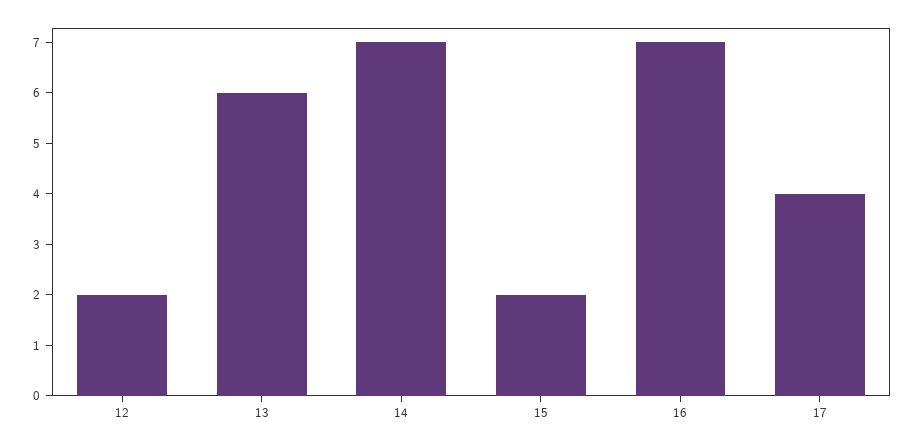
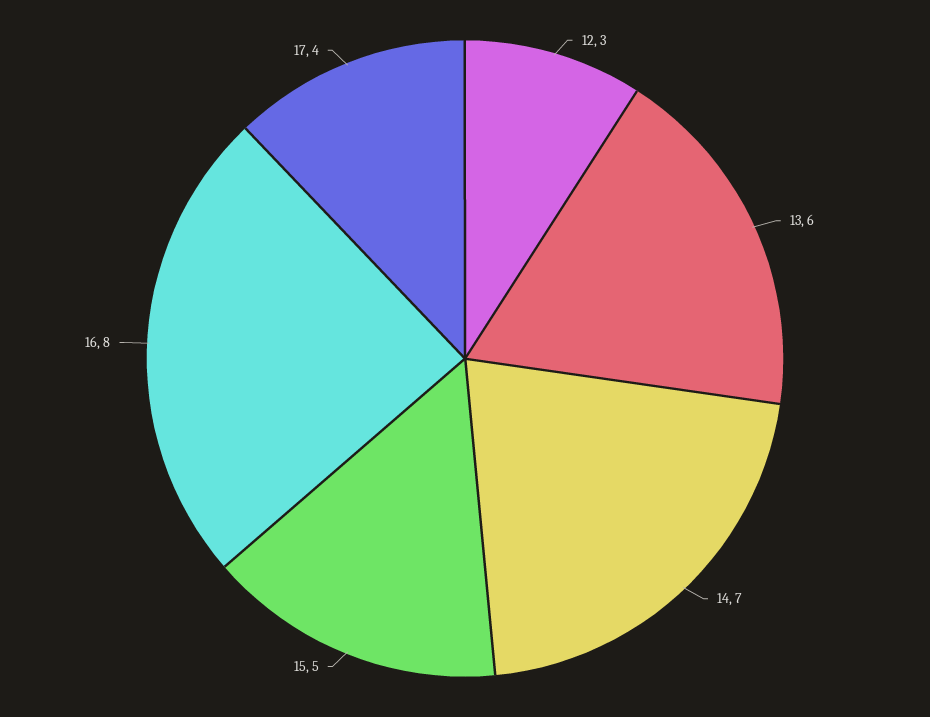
12: 2 -> 3
15: 2 -> 5
16: 7 -> 8

